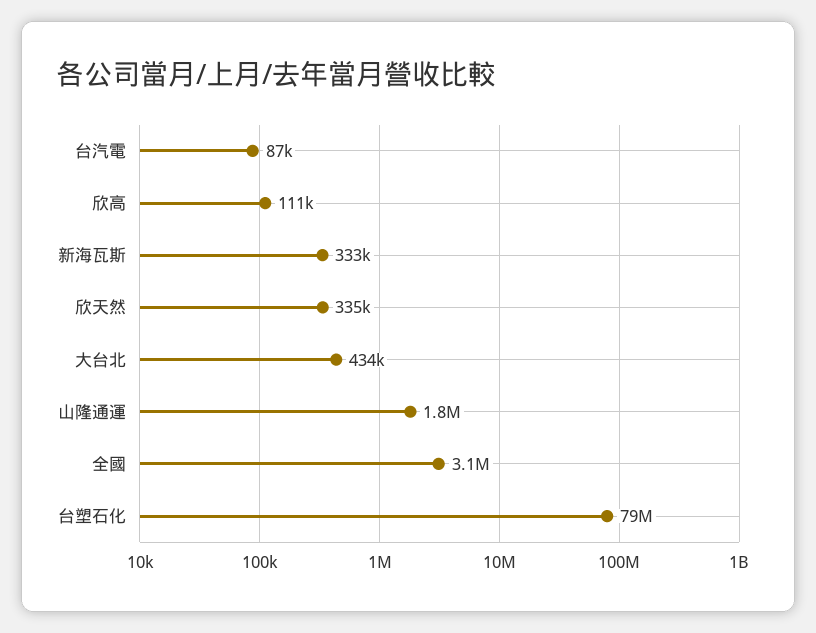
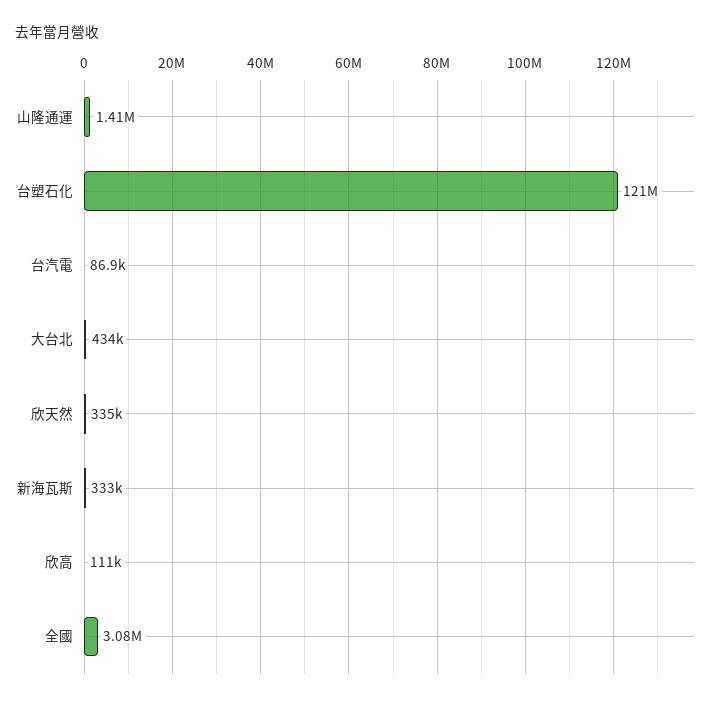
山隆通運: 1800000 -> 1410000
台塑石化: 79000000 -> 121000000

